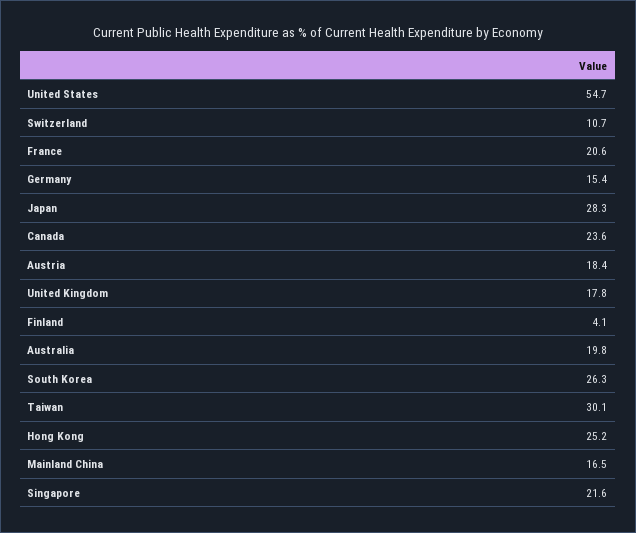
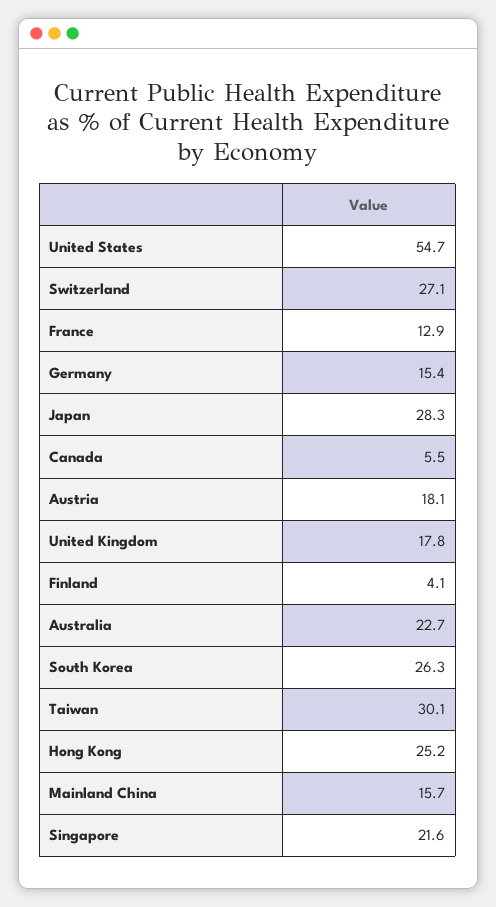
Switzerland: 10.7 -> 27.1
France: 20.6 -> 12.9
Canada: 23.6 -> 5.5
Austria: 18.4 -> 18.1
Australia: 19.8 -> 22.7
Mainland China: 16.5 -> 15.7

